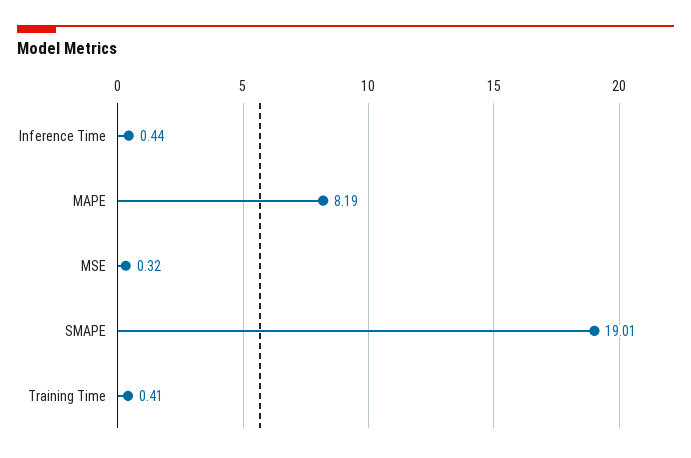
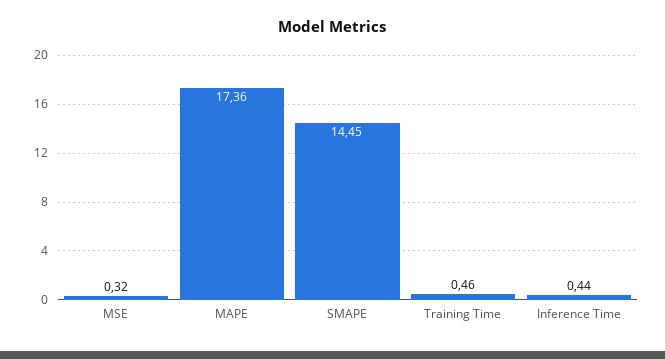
MAPE: 8.19 -> 17.36
SMAPE: 19.01 -> 14.45
Training Time: 0.41 -> 0.46

